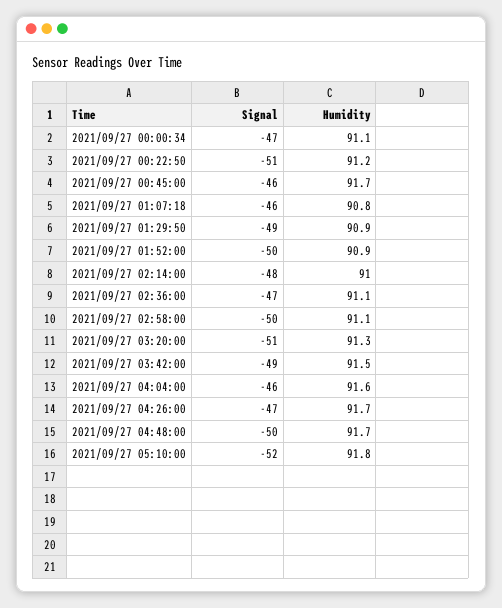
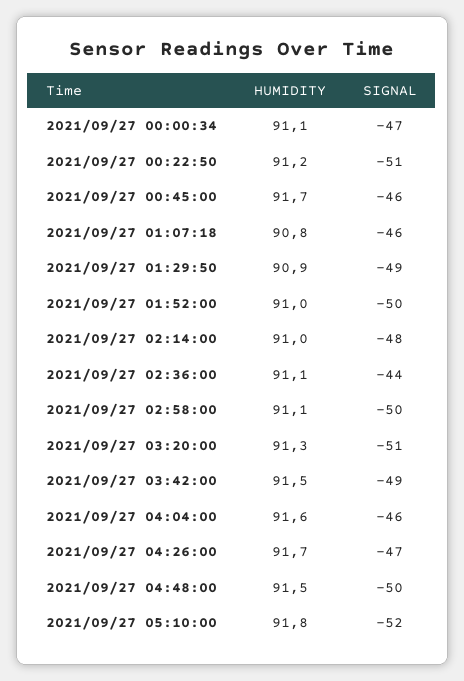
Humidity, 2021/09/27 01:52:00: 90.9 -> 91
Signal, 2021/09/27 02:36:00: -47 -> -44
Humidity, 2021/09/27 04:48:00: 91.7 -> 91.5

